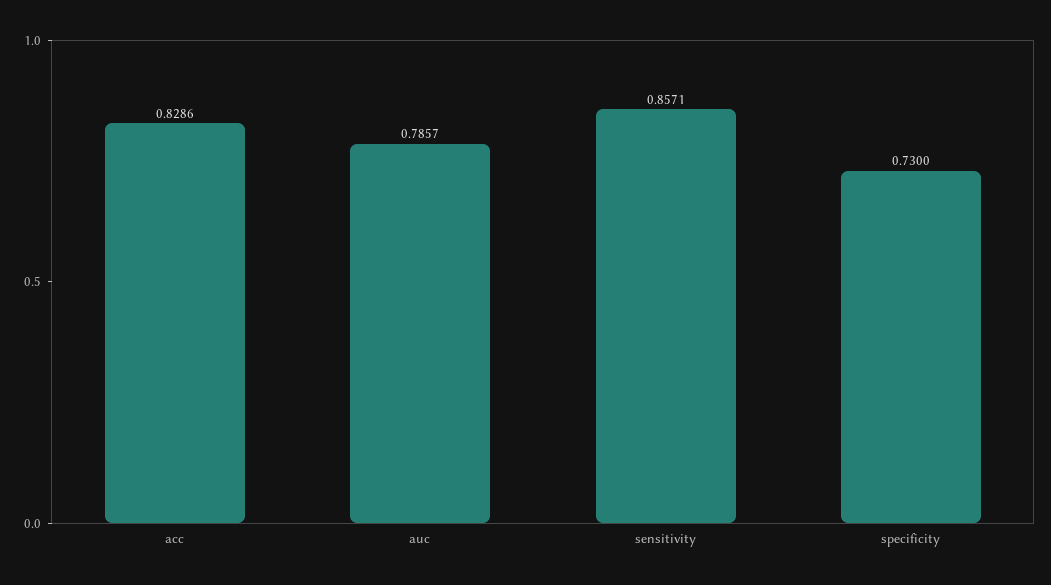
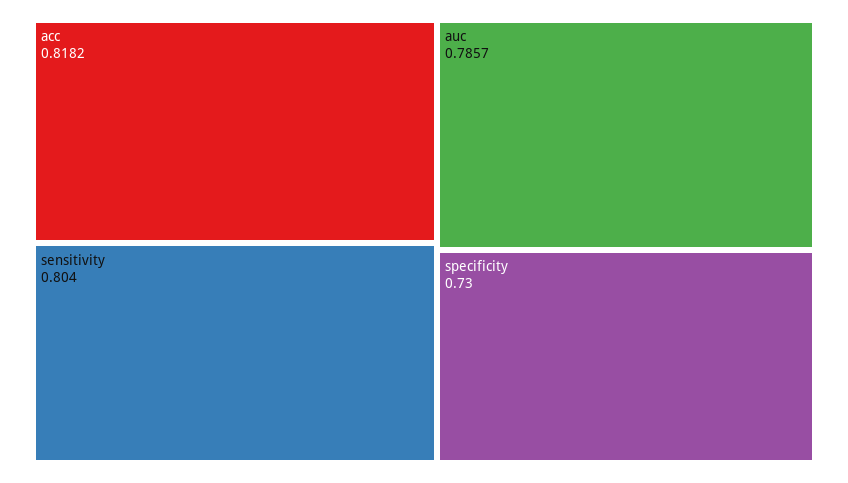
acc: 0.8286 -> 0.8182
sensitivity: 0.8571 -> 0.804

